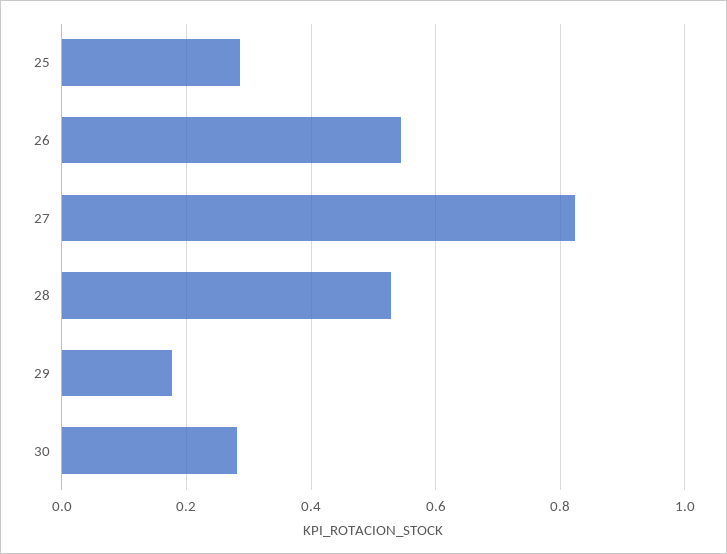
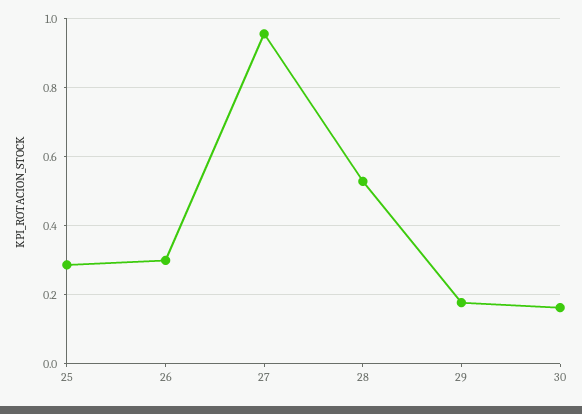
26: 0.54 -> 0.3
27: 0.82 -> 0.96
30: 0.28 -> 0.16

